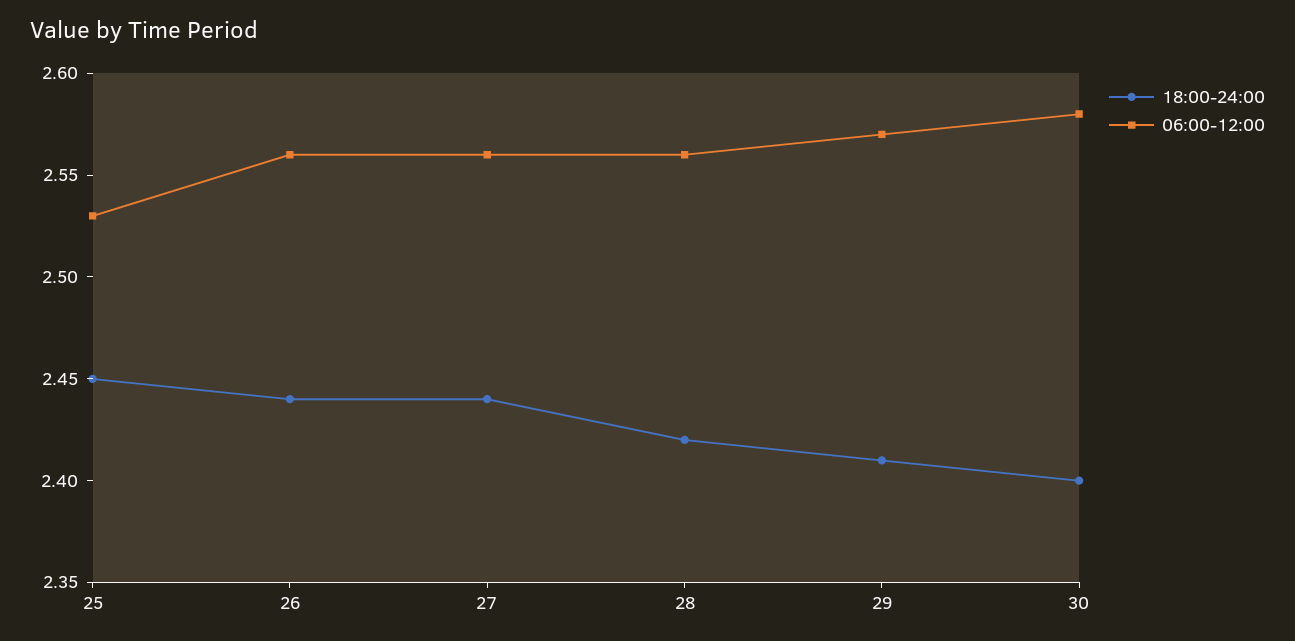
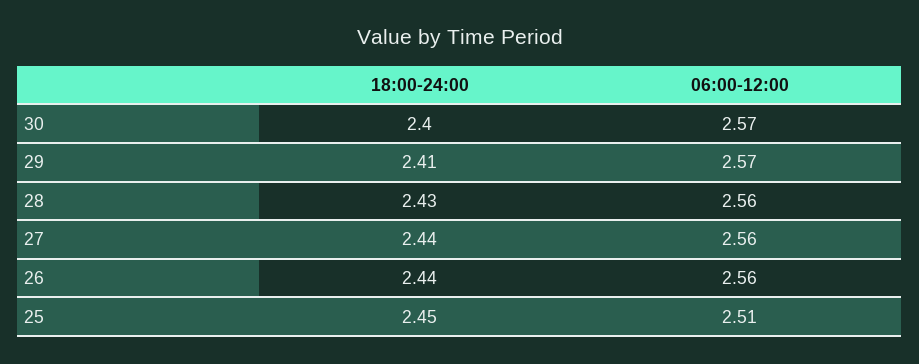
06:00-12:00, 25: 2.53 -> 2.51
18:00-24:00, 28: 2.42 -> 2.43
06:00-12:00, 30: 2.58 -> 2.57

